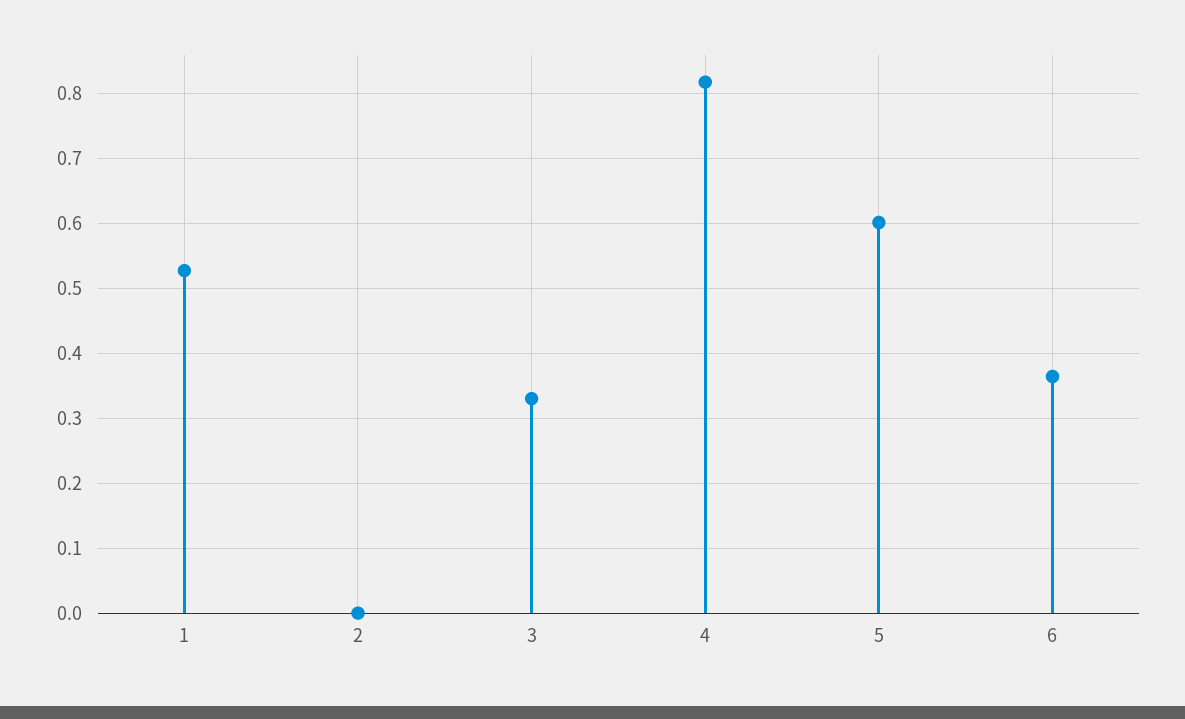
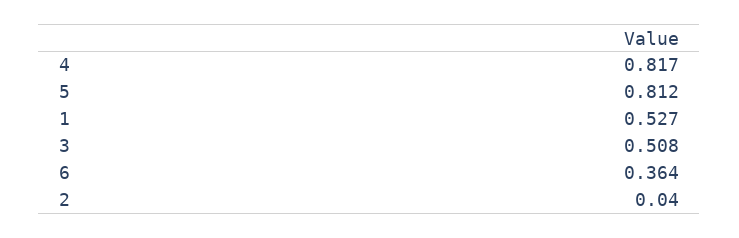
2: 0 -> 0.04
3: 0.33 -> 0.508
5: 0.6 -> 0.812

